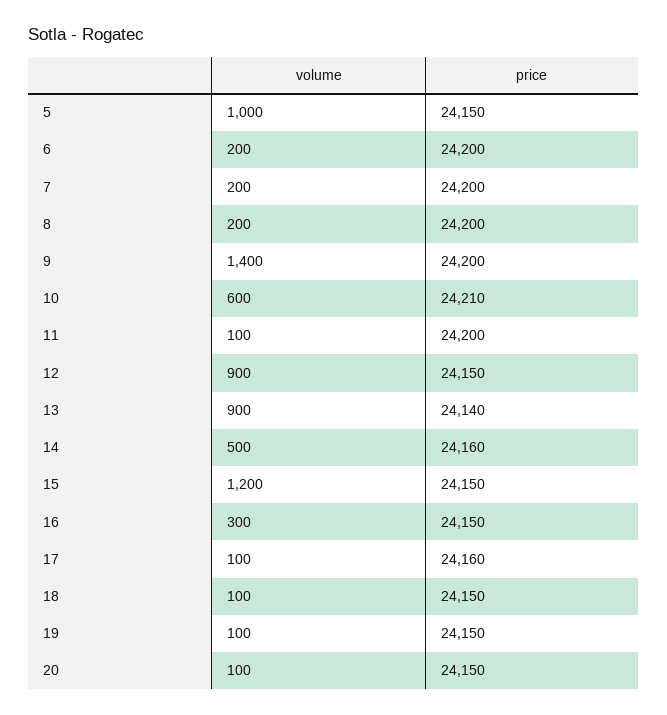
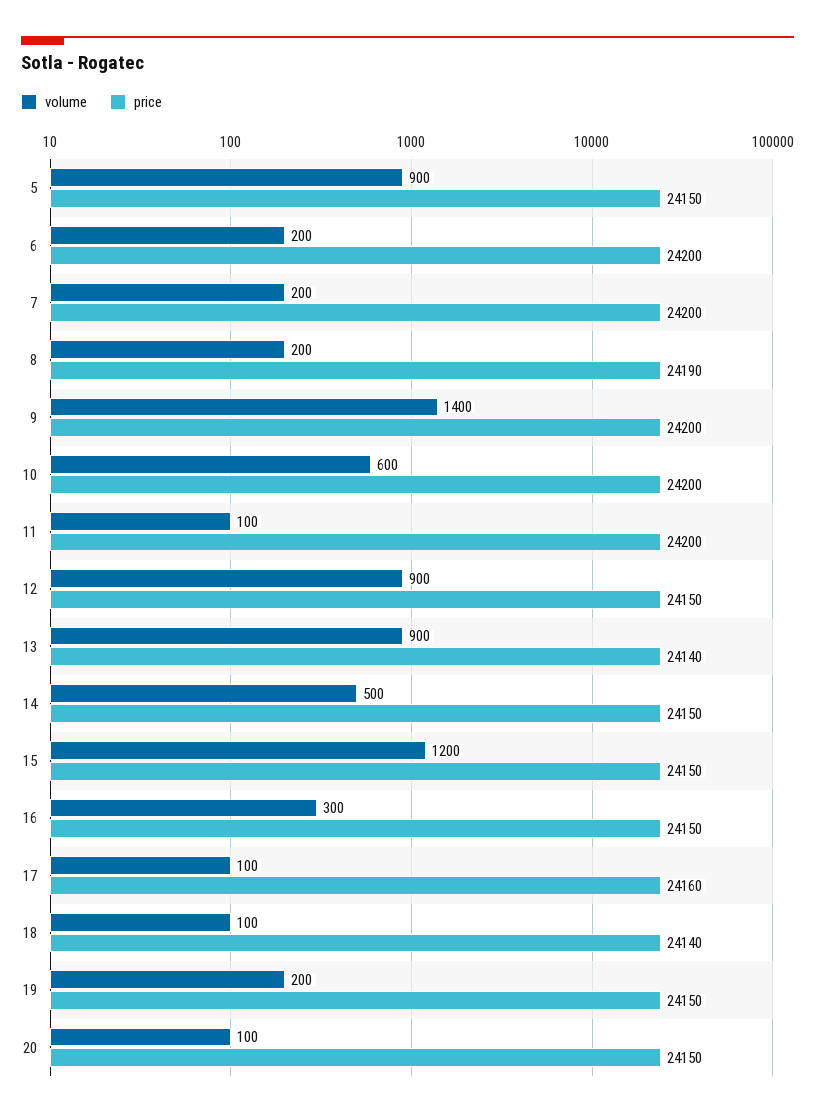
volume, 5: 1000 -> 900
price, 8: 24200 -> 24190
price, 10: 24210 -> 24200
price, 14: 24160 -> 24150
price, 18: 24150 -> 24140
volume, 19: 100 -> 200

